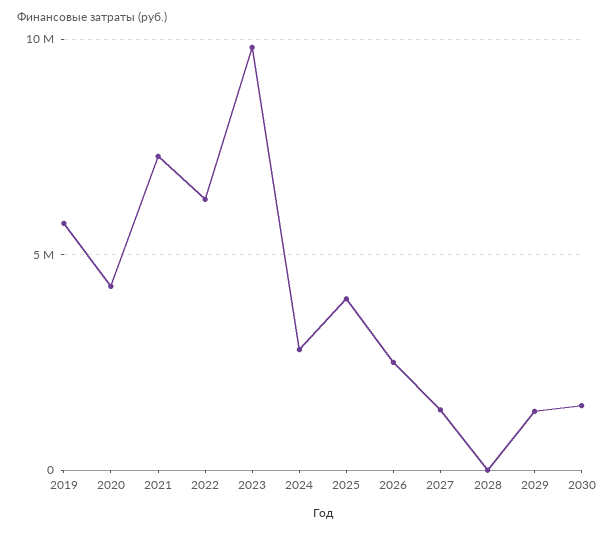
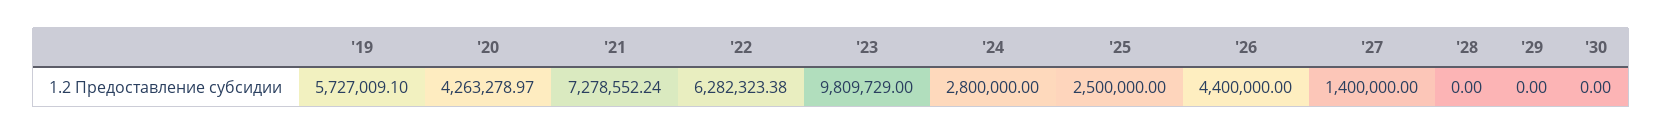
2025: 4000000 -> 2500000
2026: 2500000 -> 4400000
2029: 1500000 -> 0
2030: 1500000 -> 0

